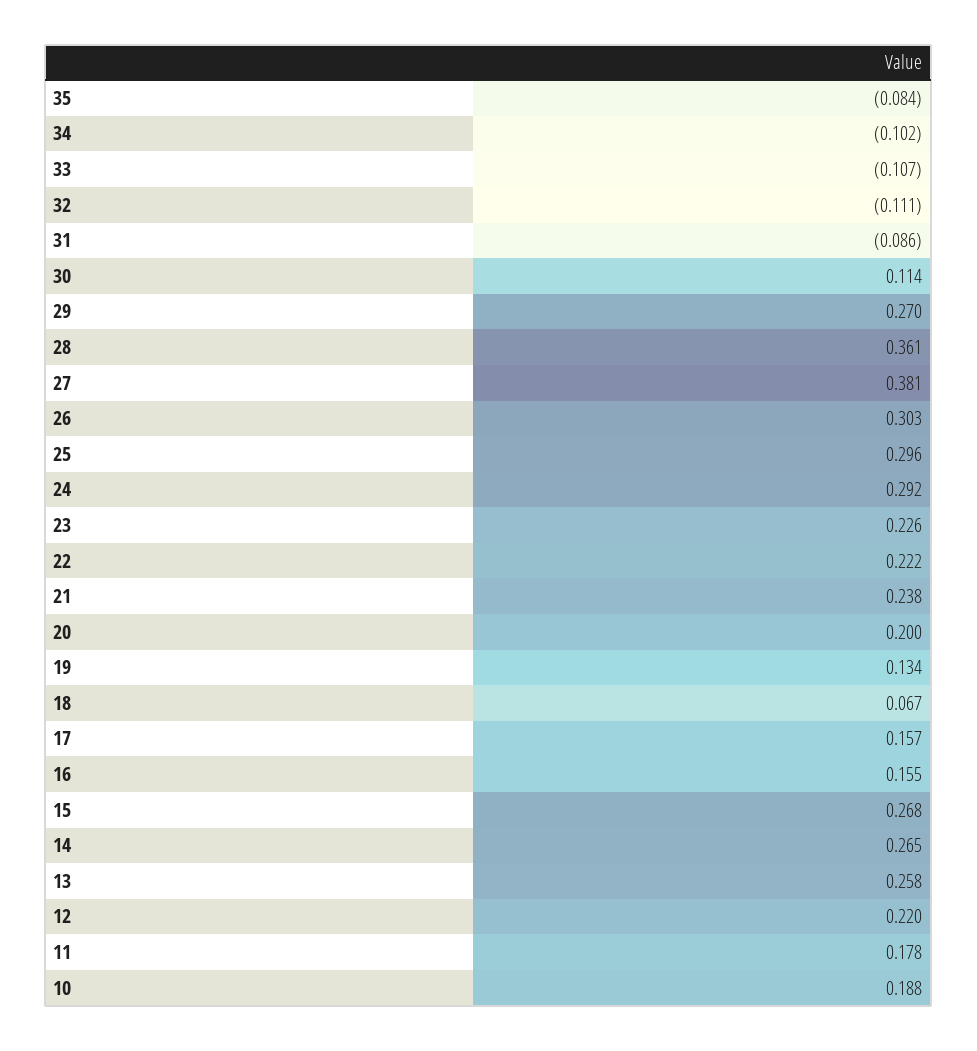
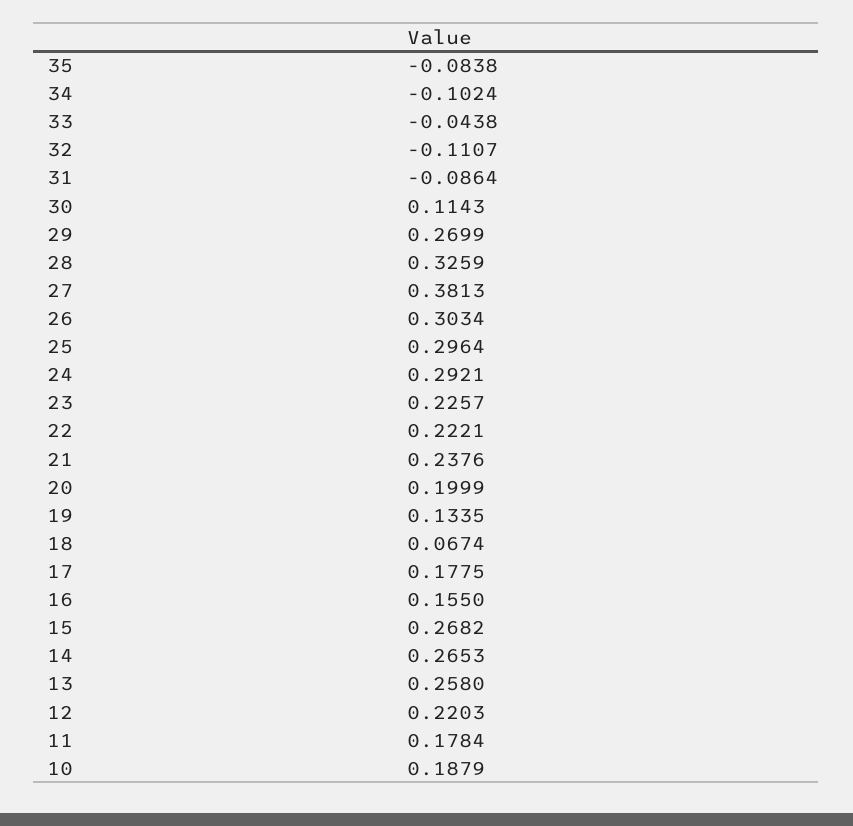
33: -0.107 -> -0.0438
28: 0.361 -> 0.3259
17: 0.157 -> 0.1775

